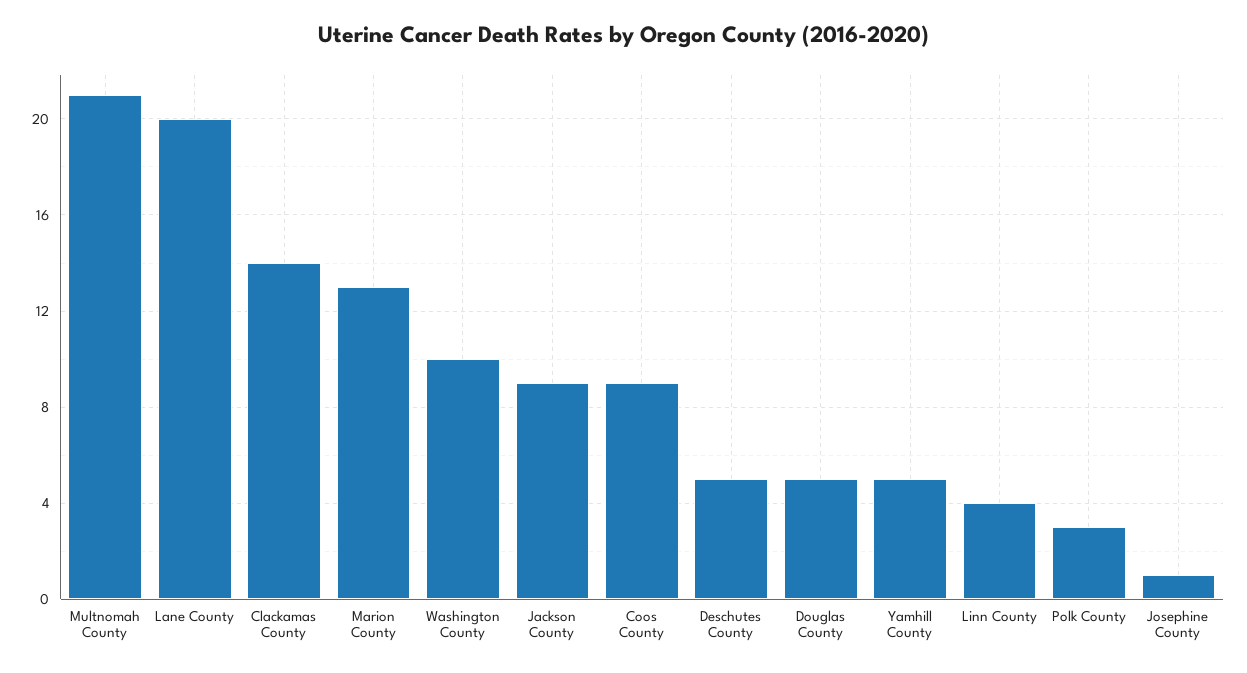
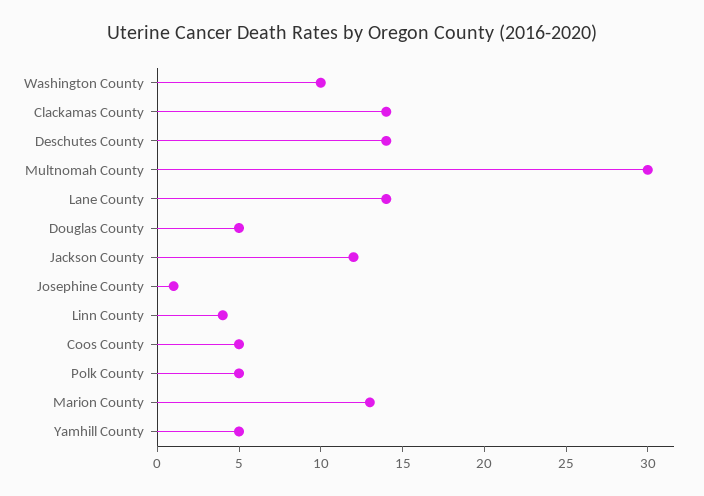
Multnomah County: 21 -> 30
Lane County: 20 -> 14
Jackson County: 9 -> 12
Coos County: 9 -> 5
Deschutes County: 5 -> 14
Polk County: 3 -> 5

